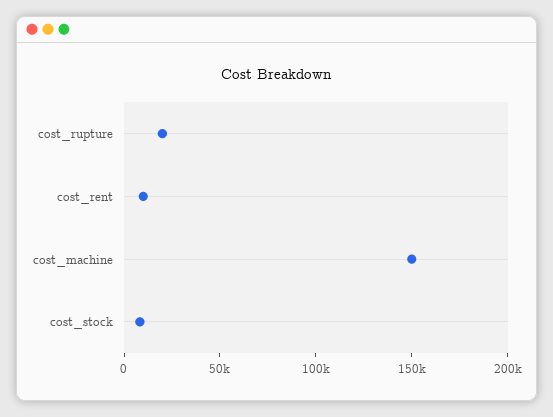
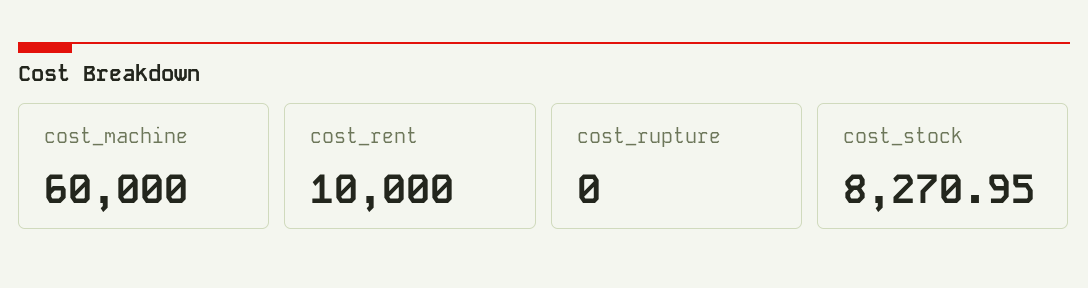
cost_rupture: 20000 -> 0
cost_machine: 150000 -> 60000

